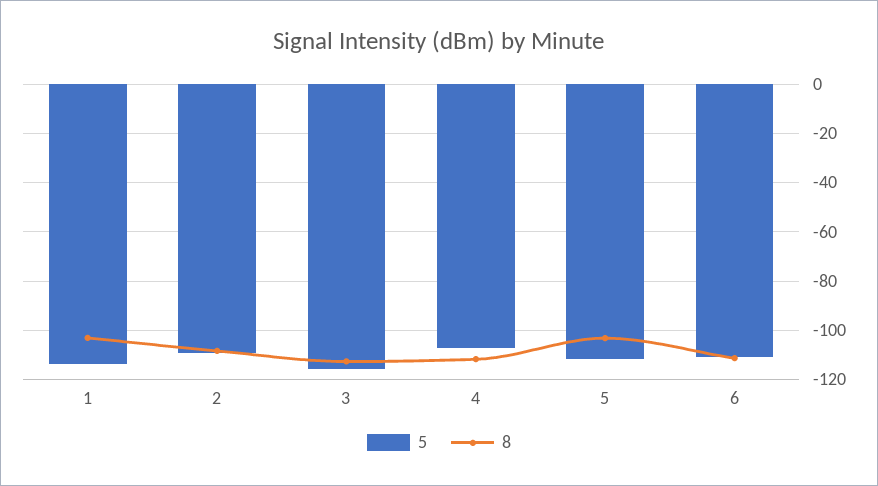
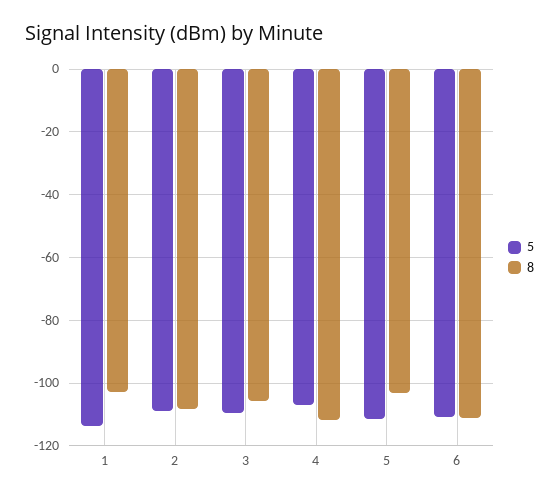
5, 3: -115 -> -110
8, 3: -112.5 -> -106

